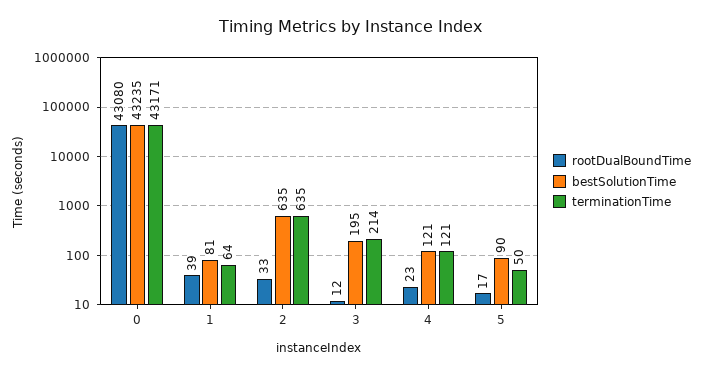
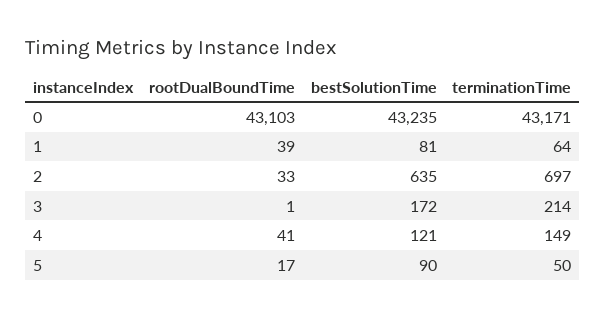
rootDualBoundTime, 0: 43080 -> 43103
terminationTime, 2: 635 -> 697
rootDualBoundTime, 3: 12 -> 1
bestSolutionTime, 3: 195 -> 172
rootDualBoundTime, 4: 23 -> 41
terminationTime, 4: 121 -> 149

